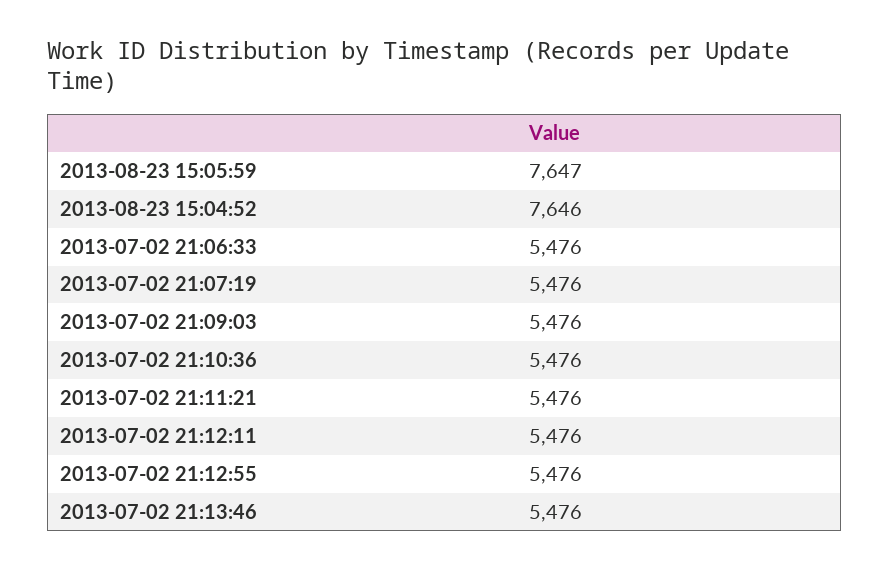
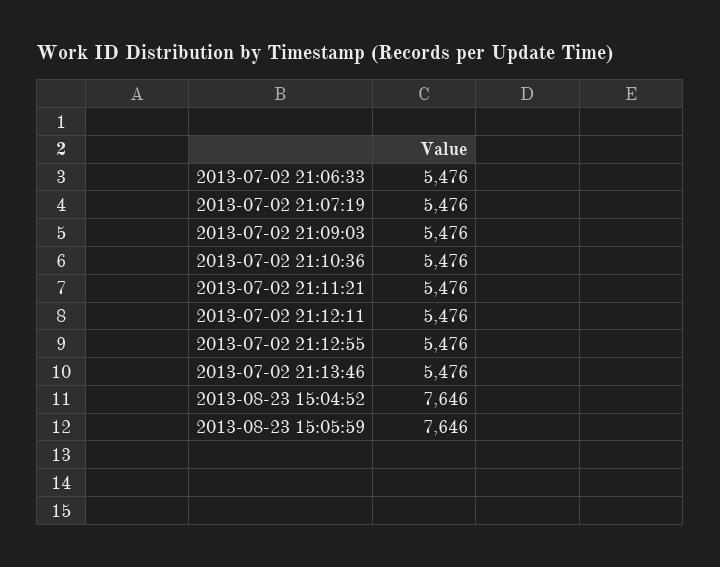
2013-08-23 15:05:59: 7647 -> 7646

